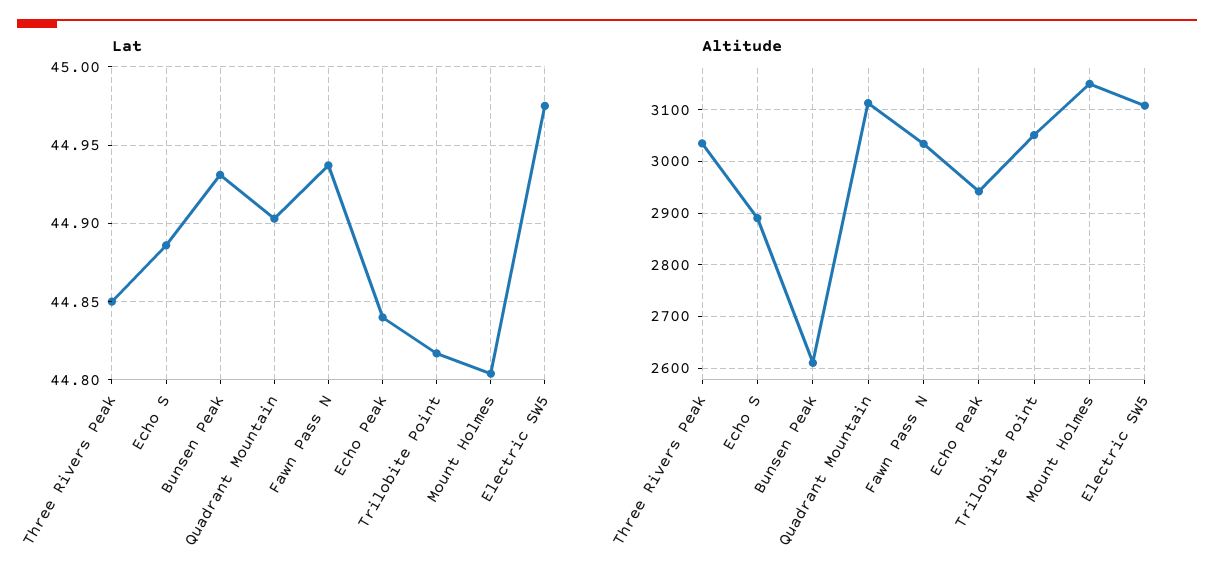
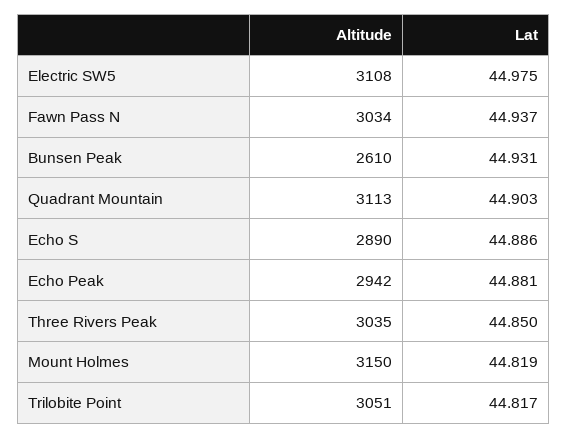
Lat, Echo Peak: 44.84 -> 44.881
Lat, Mount Holmes: 44.805 -> 44.819

